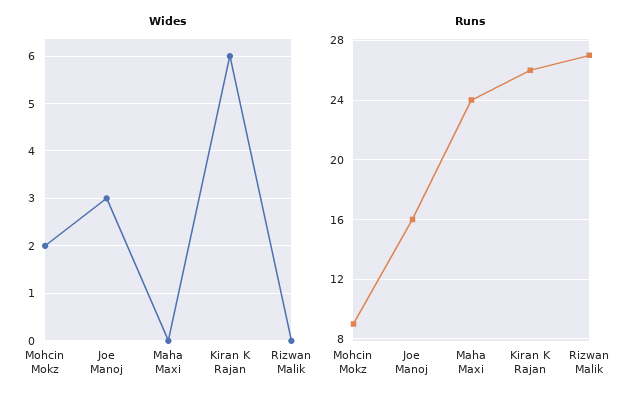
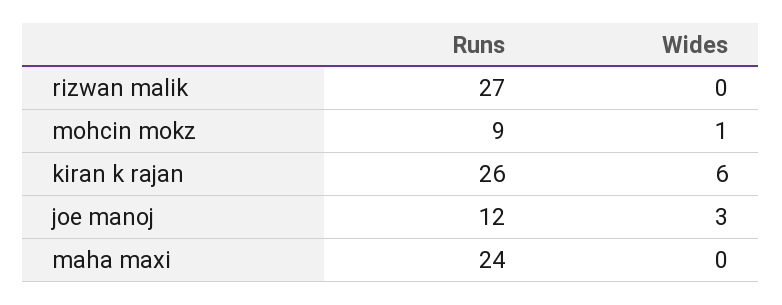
Wides, Mohcin Mokz: 2 -> 1
Runs, Joe Manoj: 16 -> 12

